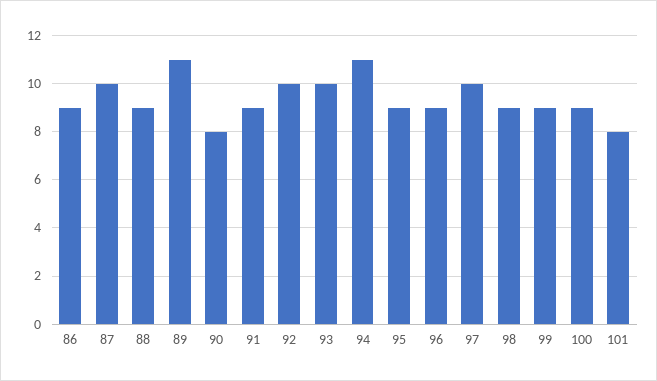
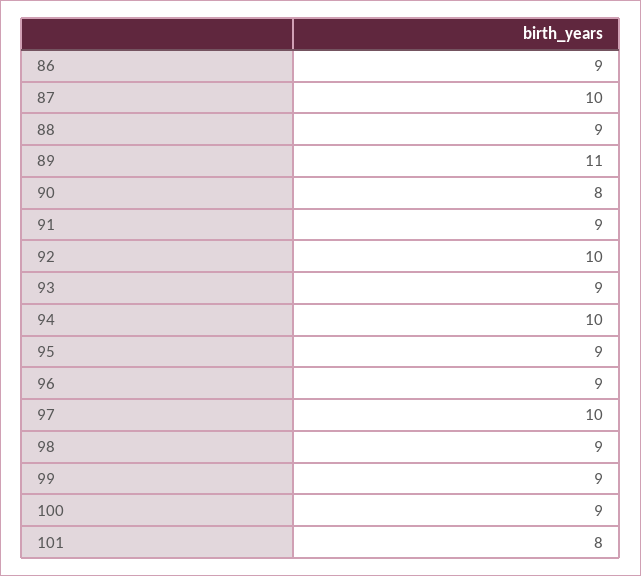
93: 10 -> 9
94: 11 -> 10

